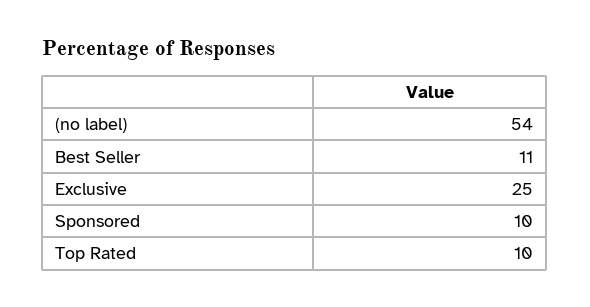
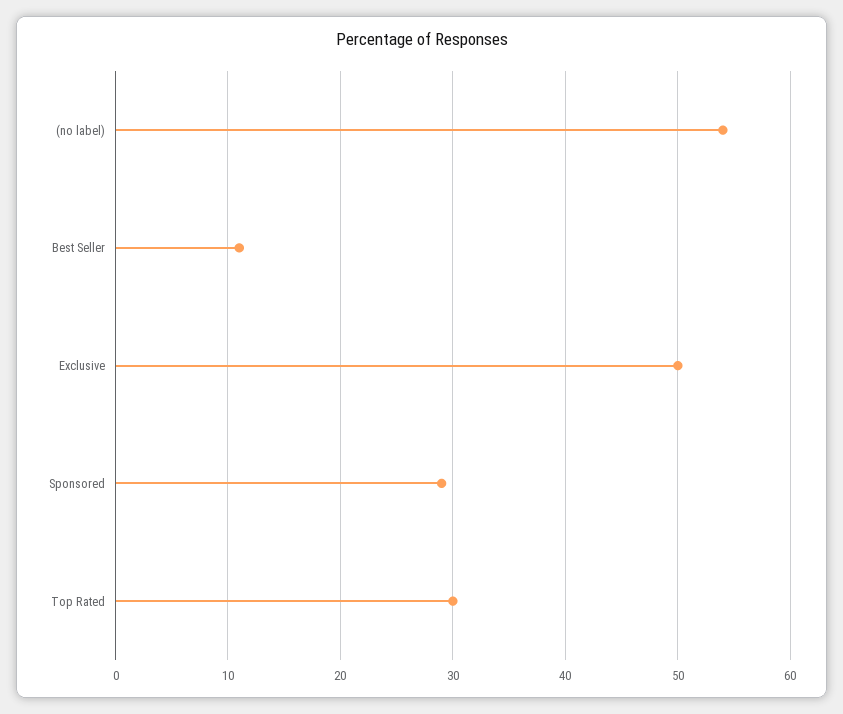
Exclusive: 25 -> 50
Sponsored: 10 -> 29
Top Rated: 10 -> 30

